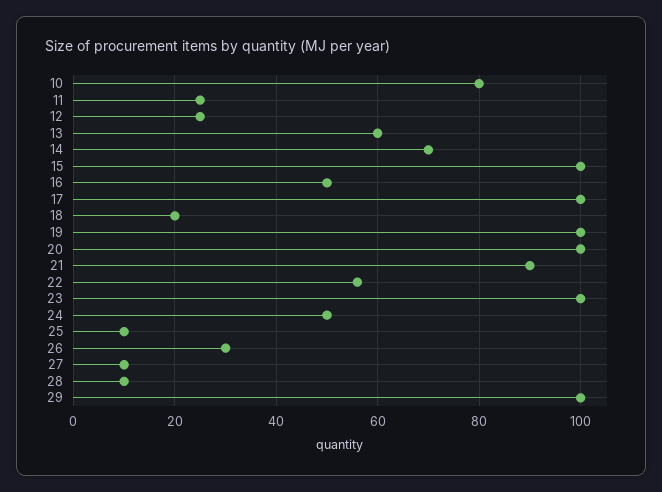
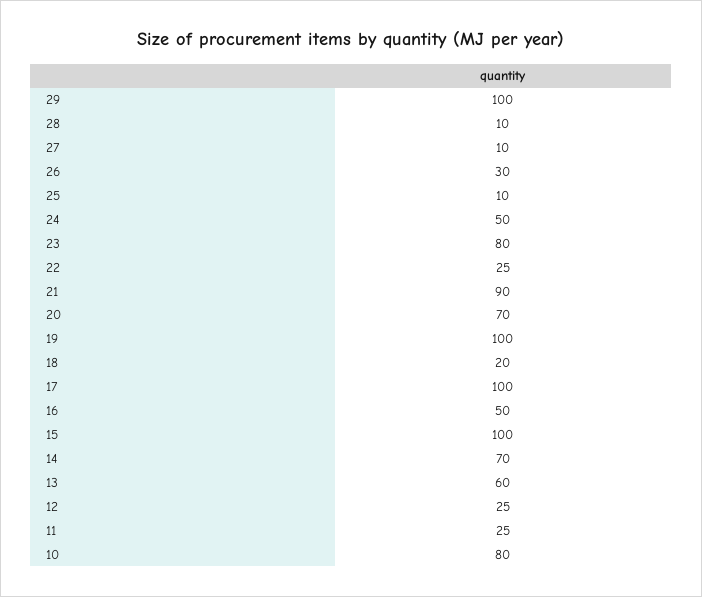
20: 100 -> 70
22: 55 -> 25
23: 100 -> 80

